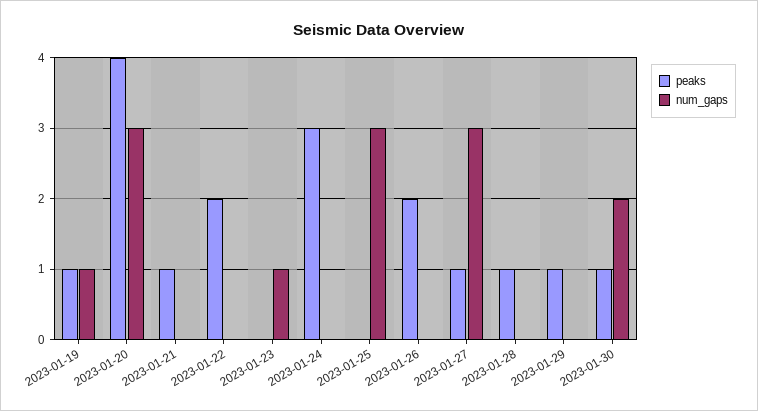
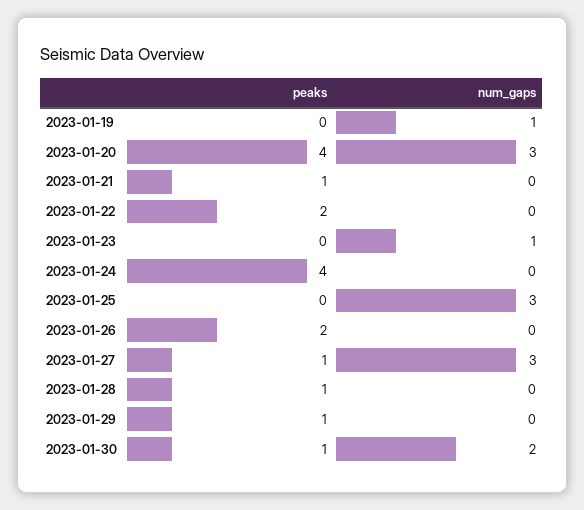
peaks, 2023-01-19: 1 -> 0
peaks, 2023-01-24: 3 -> 4

